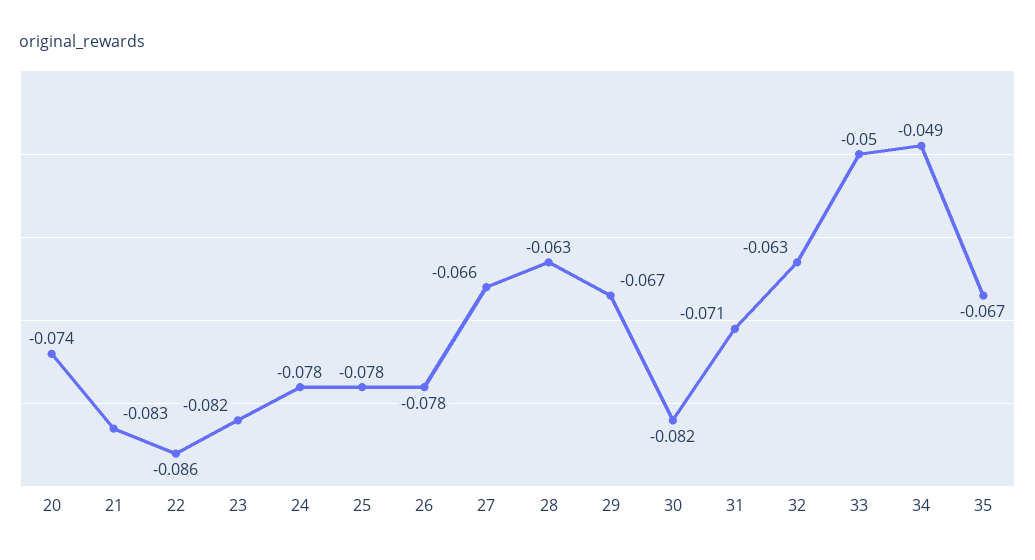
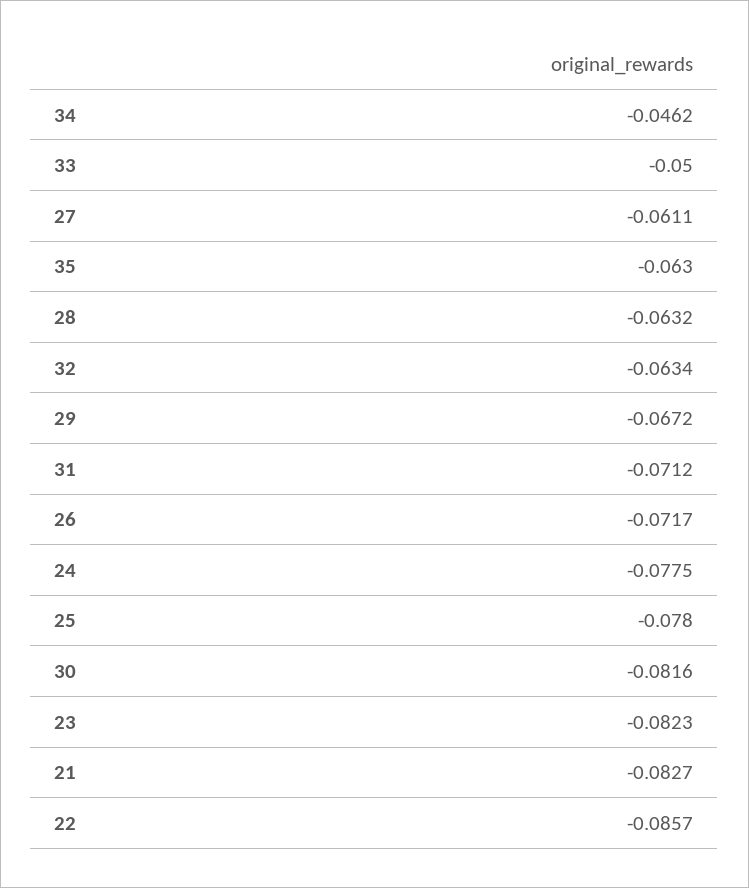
20: -0.074 -> none
26: -0.078 -> -0.0717
27: -0.066 -> -0.0611
34: -0.049 -> -0.0462
35: -0.067 -> -0.063

